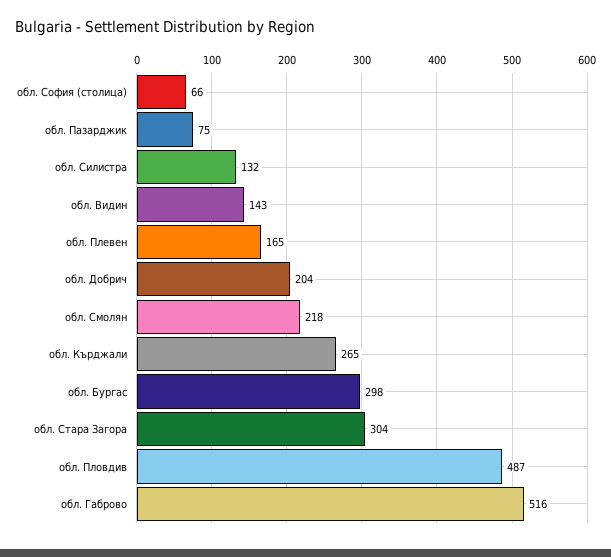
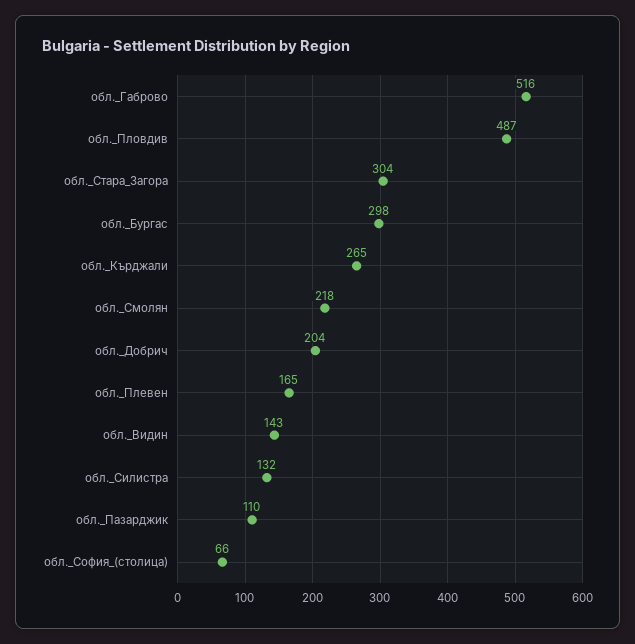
обл. Пазарджик: 75 -> 110

